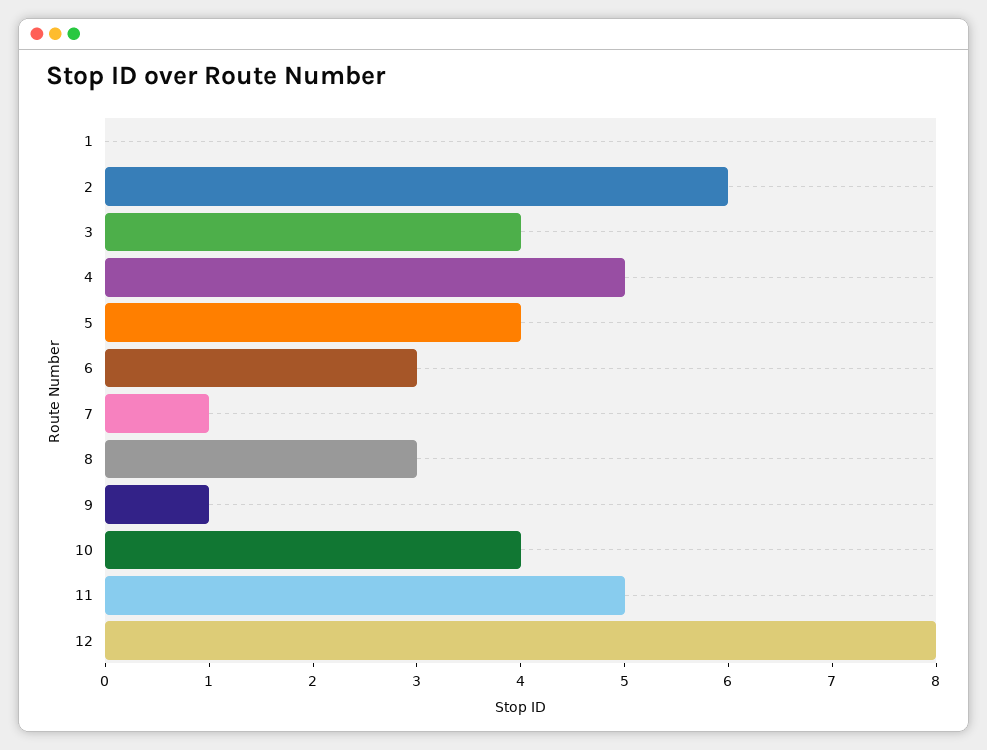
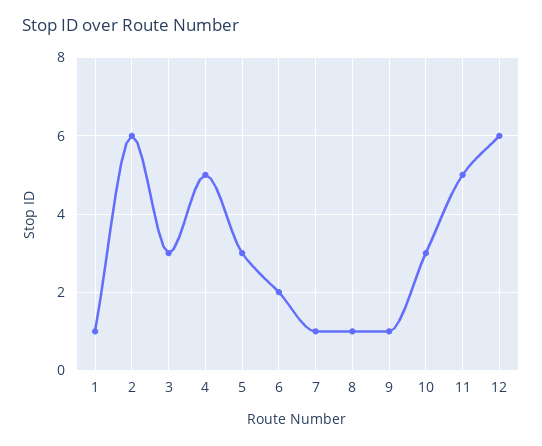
1: 0 -> 1
3: 4 -> 3
5: 4 -> 3
6: 3 -> 2
8: 3 -> 1
10: 4 -> 3
12: 8 -> 6

